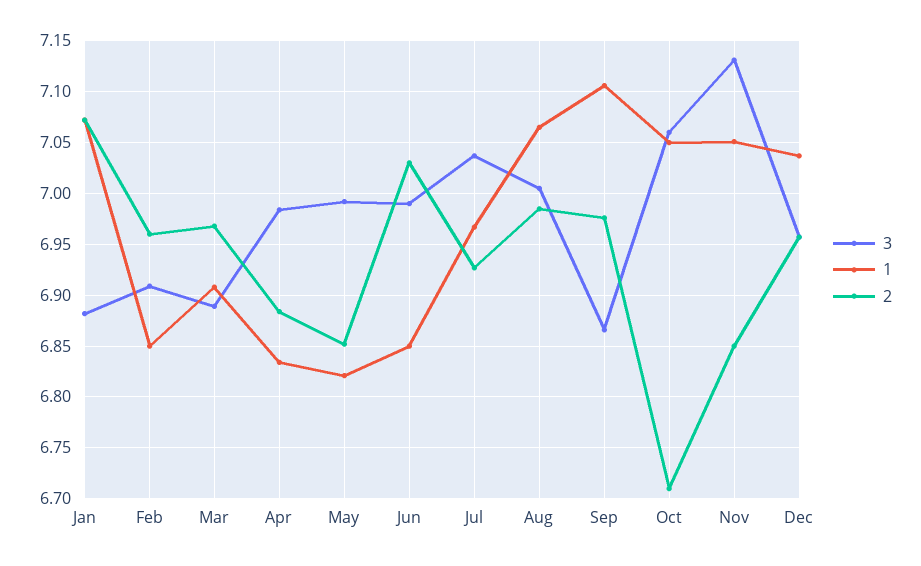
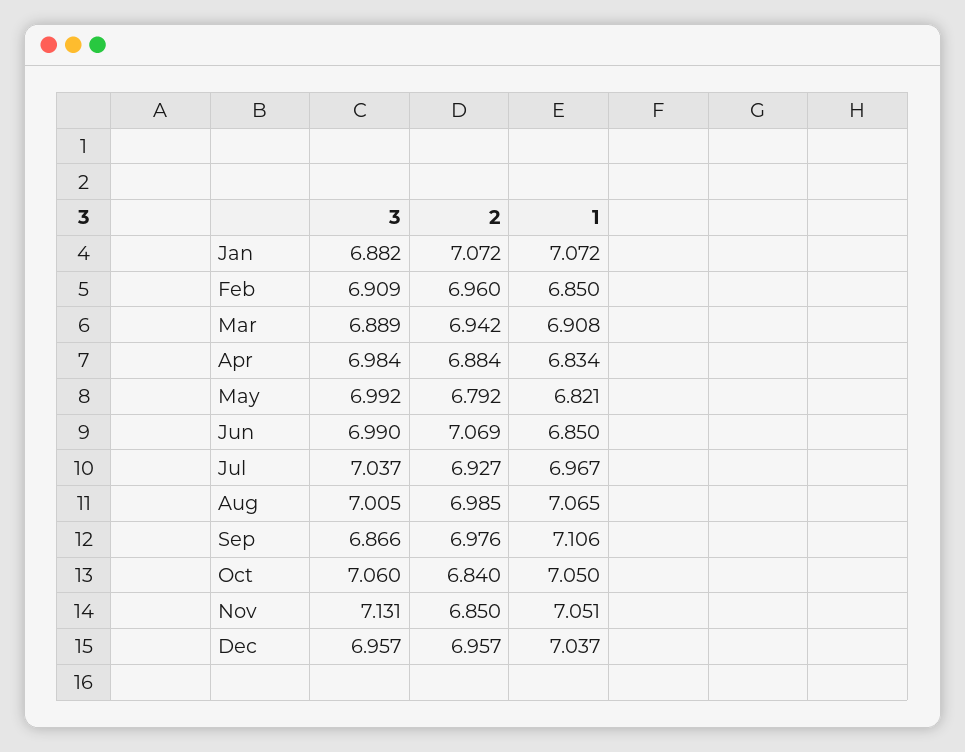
2, Mar: 6.97 -> 6.942
2, May: 6.85 -> 6.792
2, Jun: 7.03 -> 7.069
2, Oct: 6.71 -> 6.84

